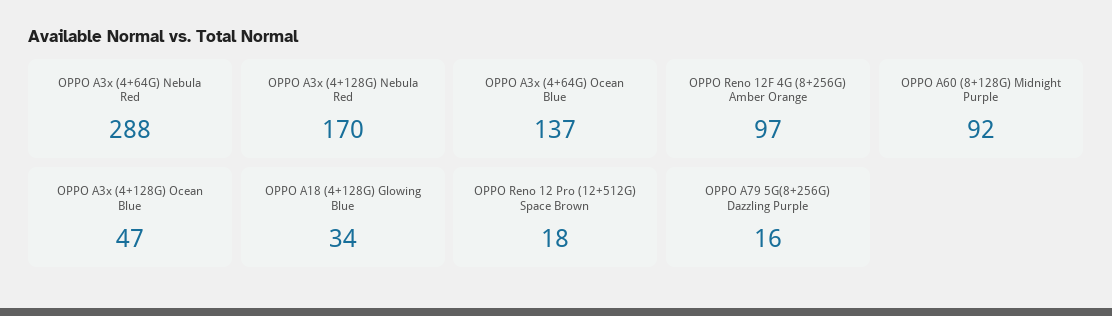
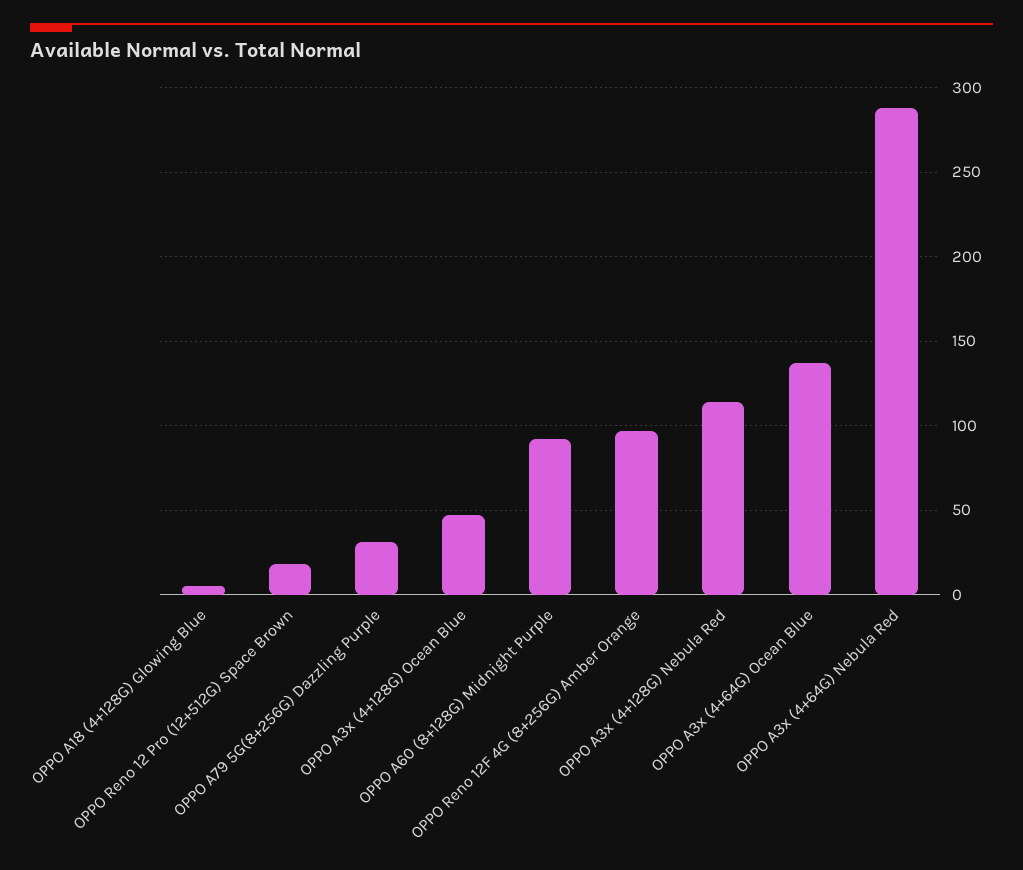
OPPO A3x (4+128G) Nebula Red: 170 -> 115
OPPO A18 (4+128G) Glowing Blue: 34 -> 5
OPPO A79 5G(8+256G) Dazzling Purple: 16 -> 30

